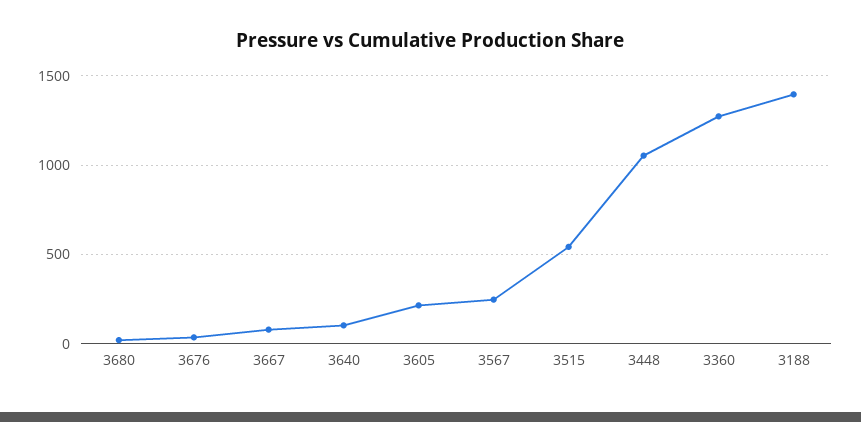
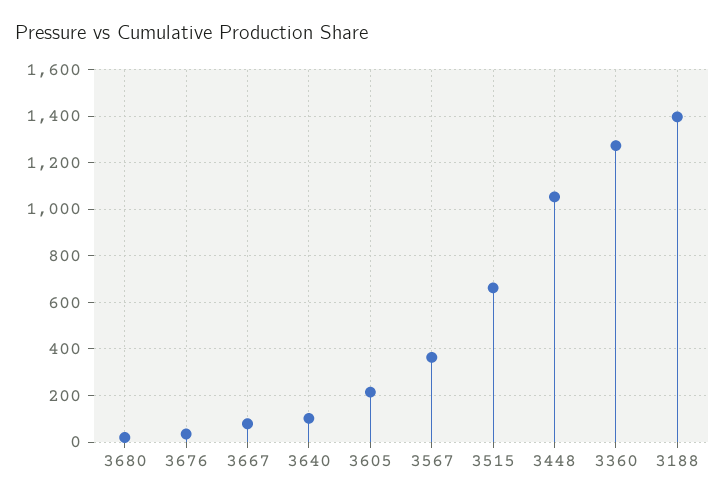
3567: 250 -> 350
3515: 550 -> 650

